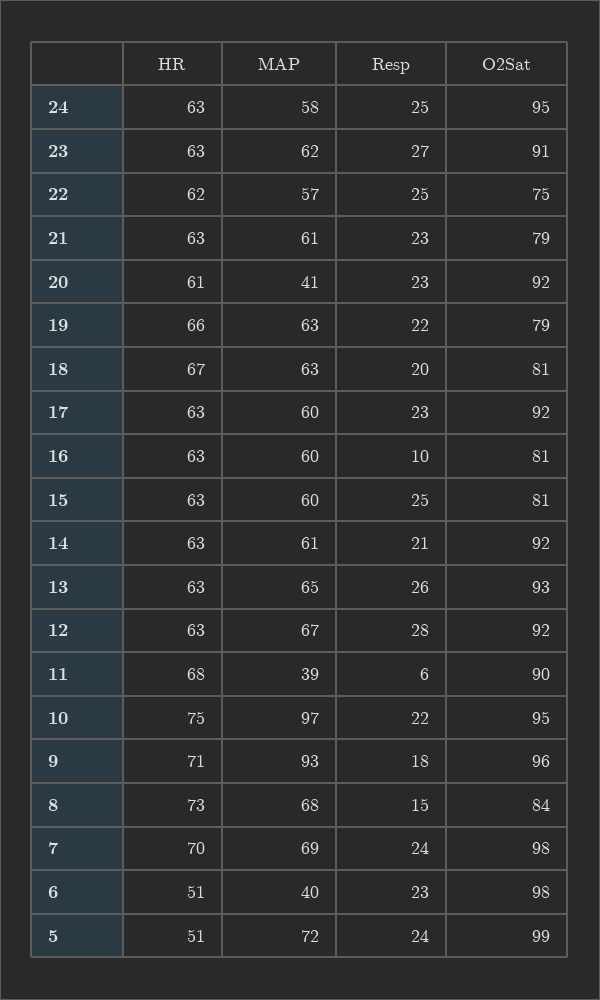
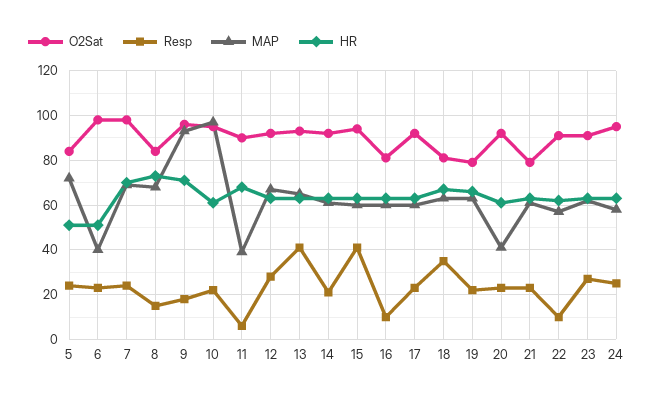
Resp, 22: 25 -> 10
O2Sat, 22: 75 -> 90
Resp, 18: 20 -> 35
Resp, 15: 25 -> 40
O2Sat, 15: 81 -> 95
Resp, 13: 26 -> 40
HR, 10: 75 -> 60
O2Sat, 5: 99 -> 85

